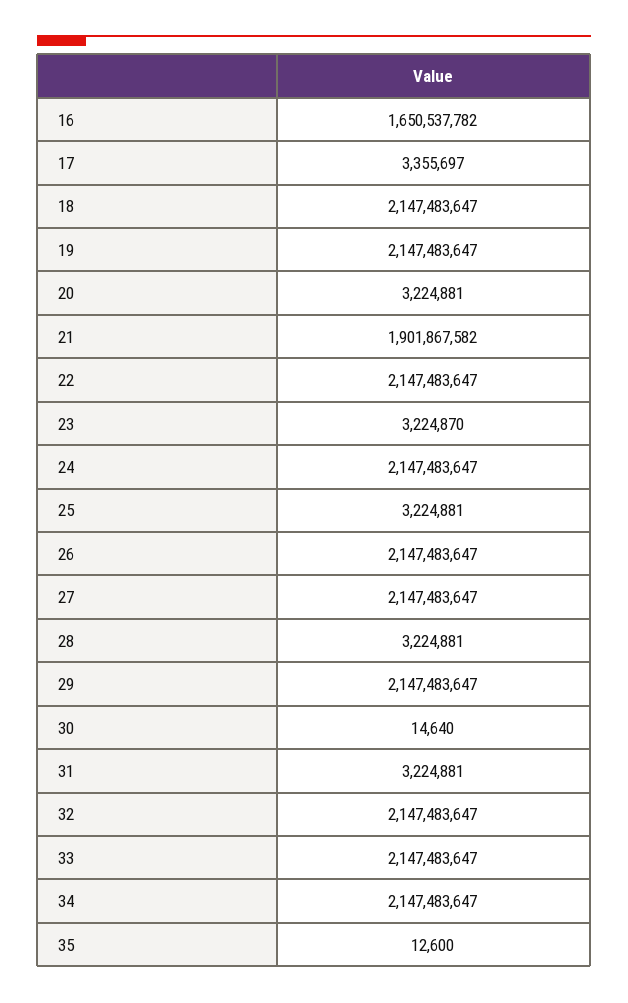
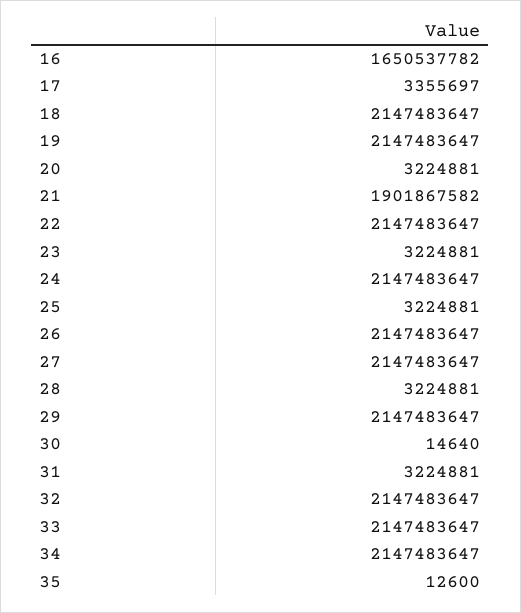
23: 3224870 -> 3224881

